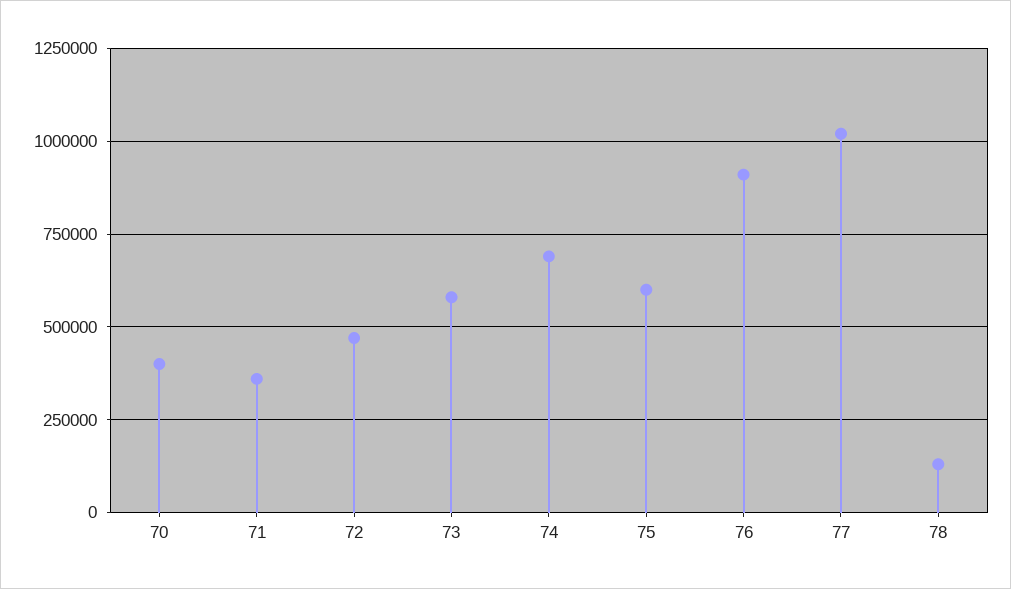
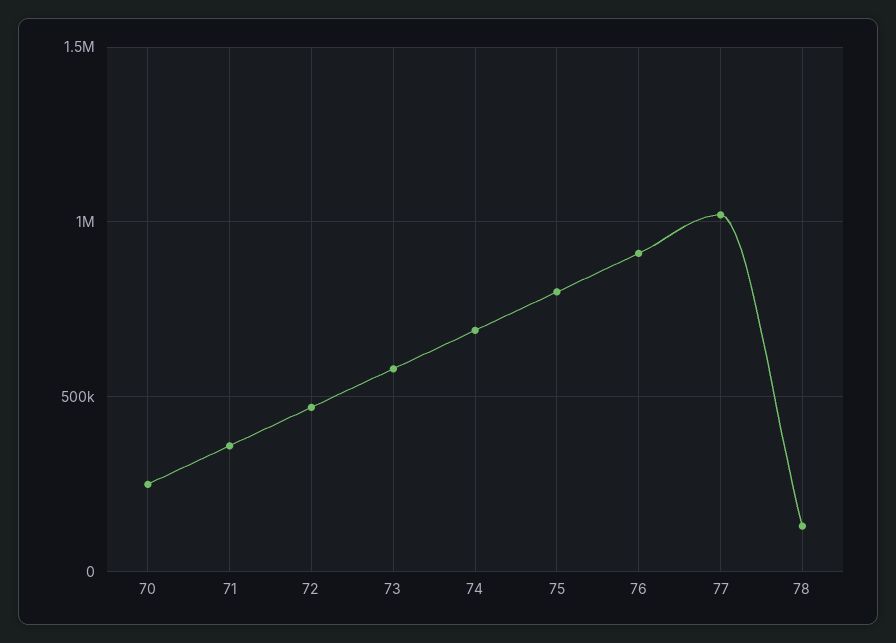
70: 400000 -> 250000
75: 600000 -> 800000

